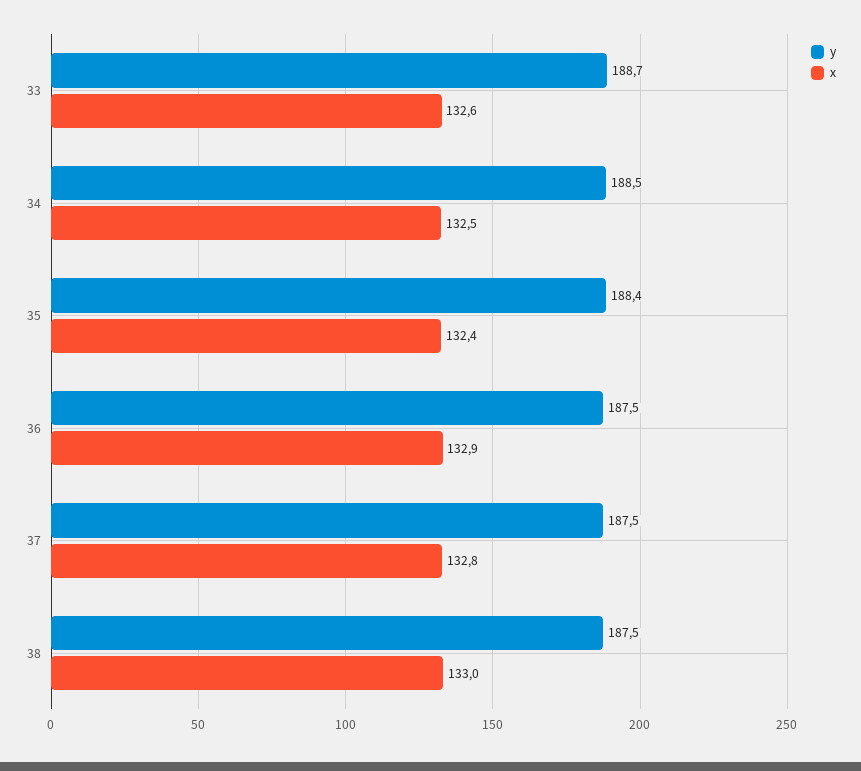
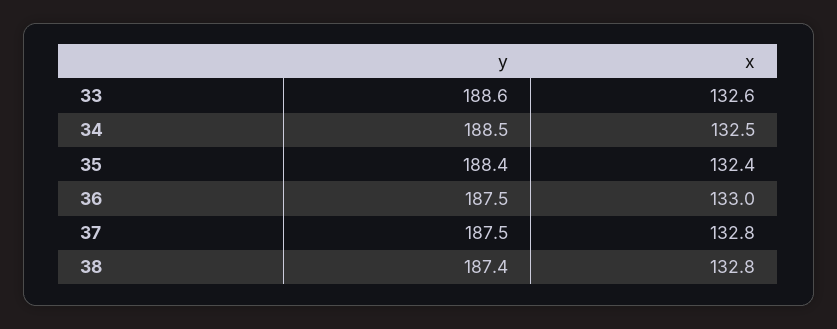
y, 33: 188.7 -> 188.6
x, 36: 132.9 -> 133
y, 38: 187.5 -> 187.4
x, 38: 133 -> 132.8

